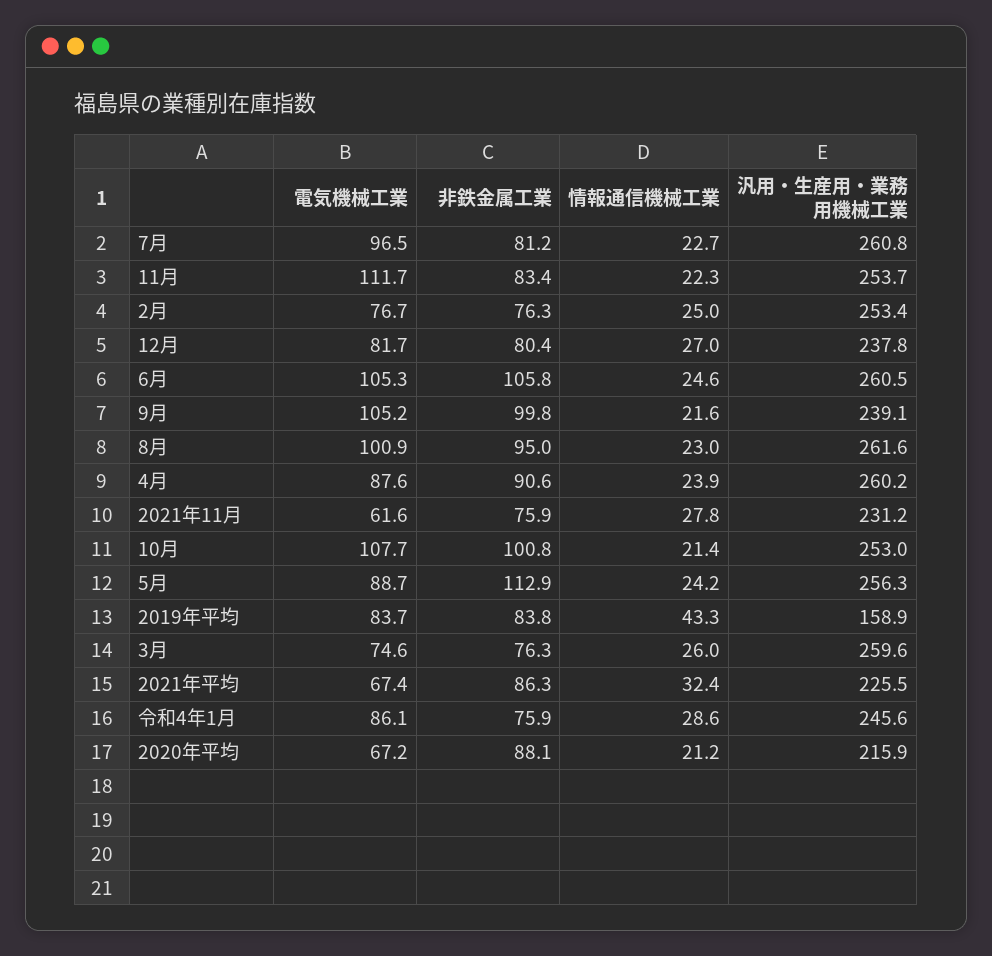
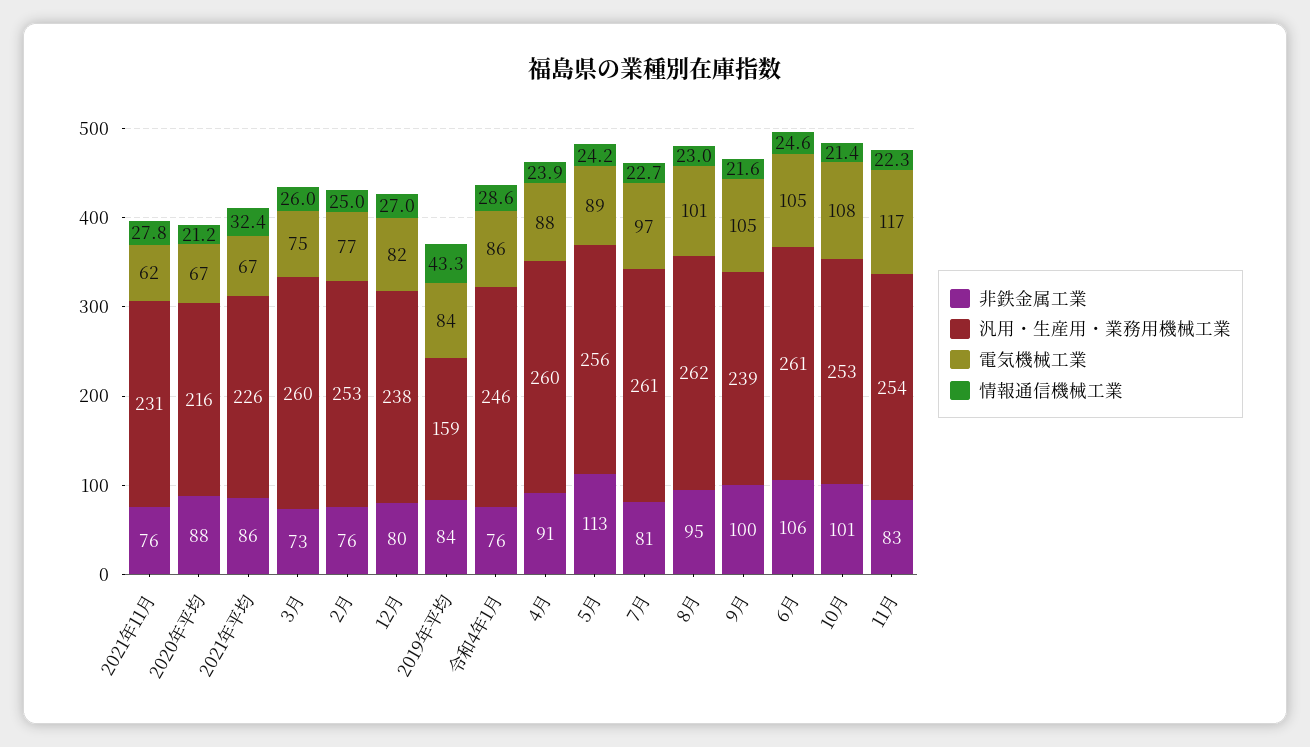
電気機械工業, 11月: 111.7 -> 117
非鉄金属工業, 3月: 76.3 -> 73

